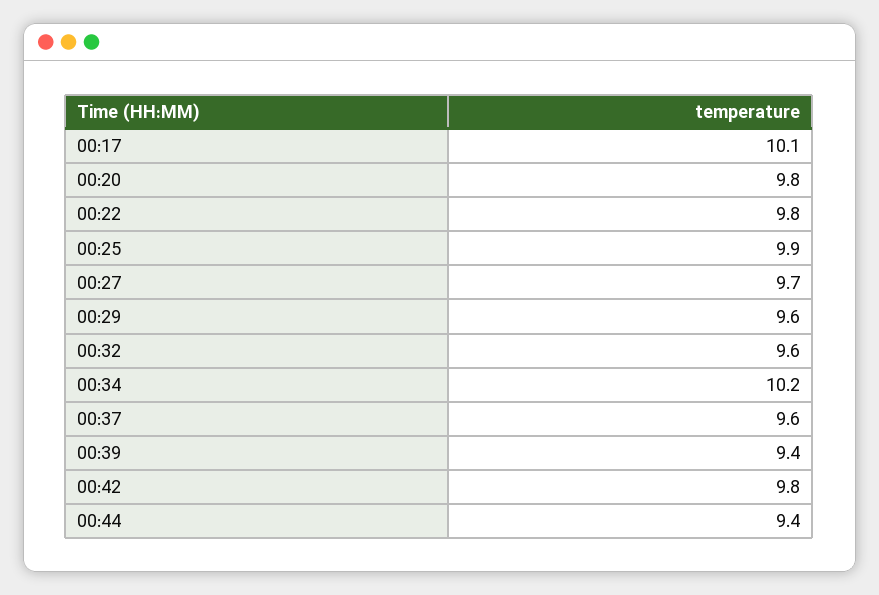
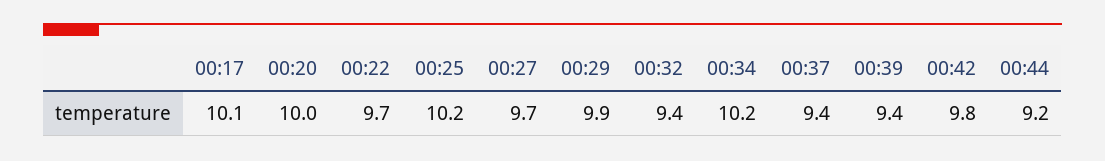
00:20: 9.8 -> 10
00:22: 9.8 -> 9.7
00:25: 9.9 -> 10.2
00:29: 9.6 -> 9.9
00:32: 9.6 -> 9.4
00:37: 9.6 -> 9.4
00:44: 9.4 -> 9.2

